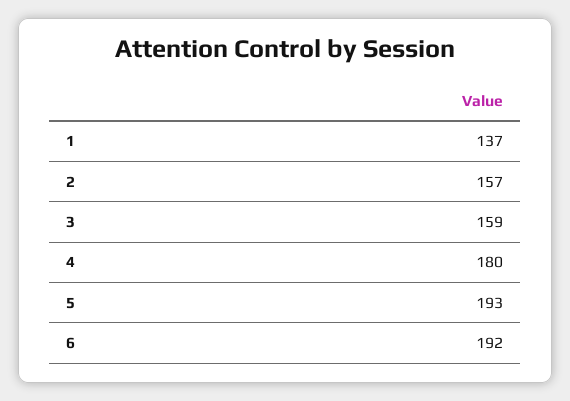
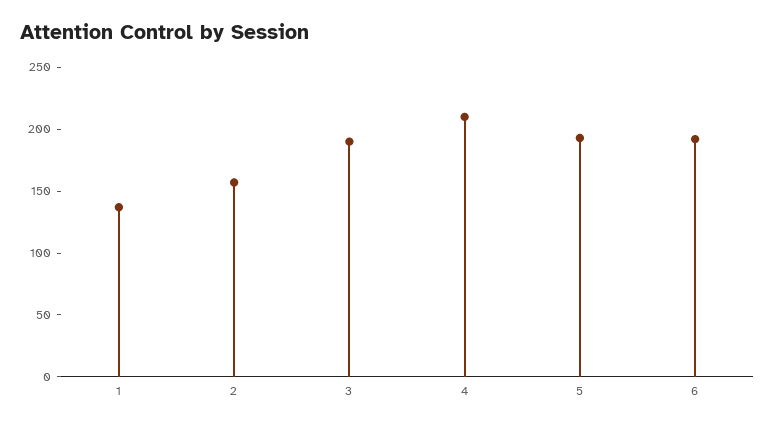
3: 159 -> 190
4: 180 -> 210

